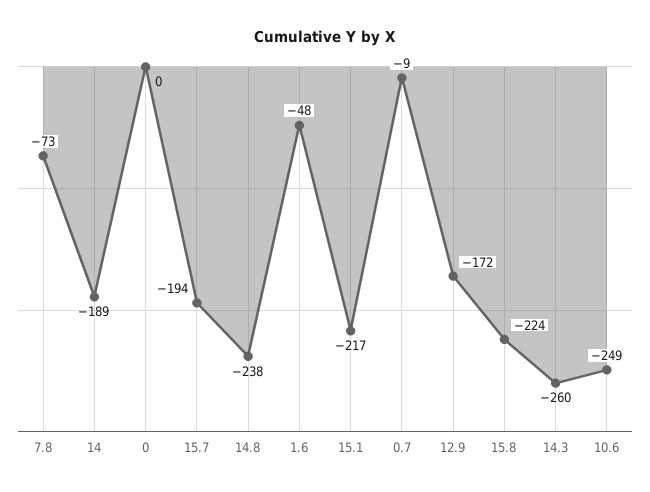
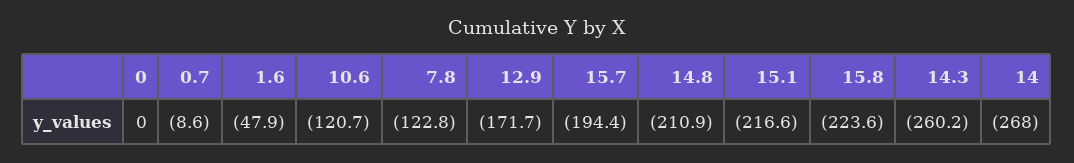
7.8: -73 -> -122.8
14: -189 -> -268
14.8: -238 -> -210.9
10.6: -249 -> -120.7

